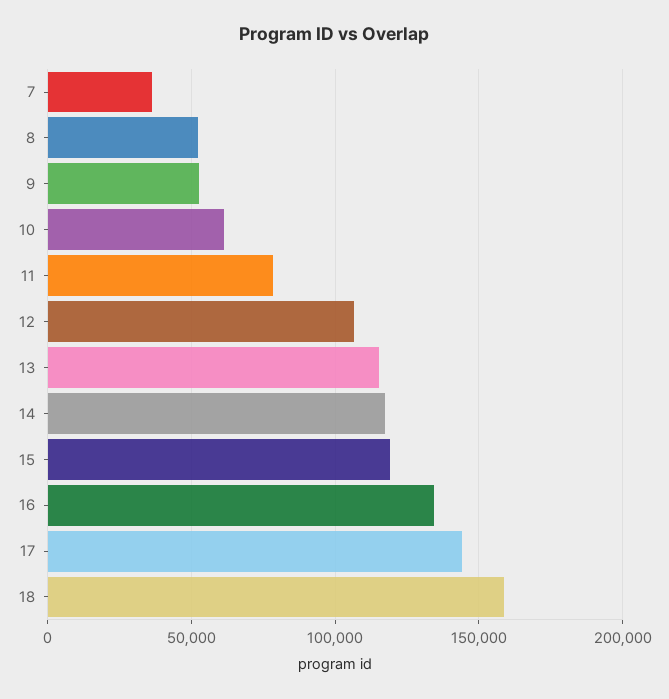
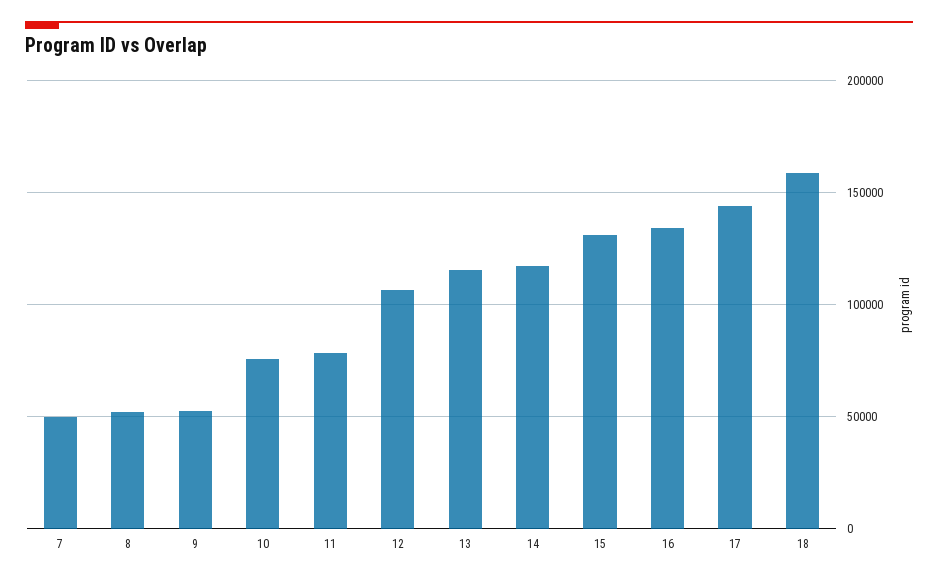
7: 35000 -> 50000
10: 60000 -> 75000
15: 120000 -> 130000

